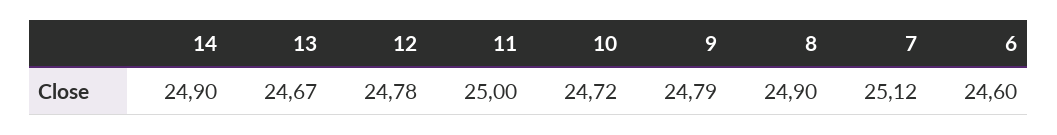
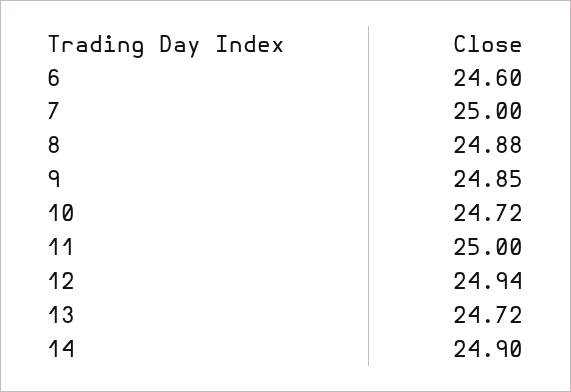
13: 24.67 -> 24.72
12: 24.78 -> 24.94
9: 24.79 -> 24.85
8: 24.9 -> 24.88
7: 25.12 -> 25

